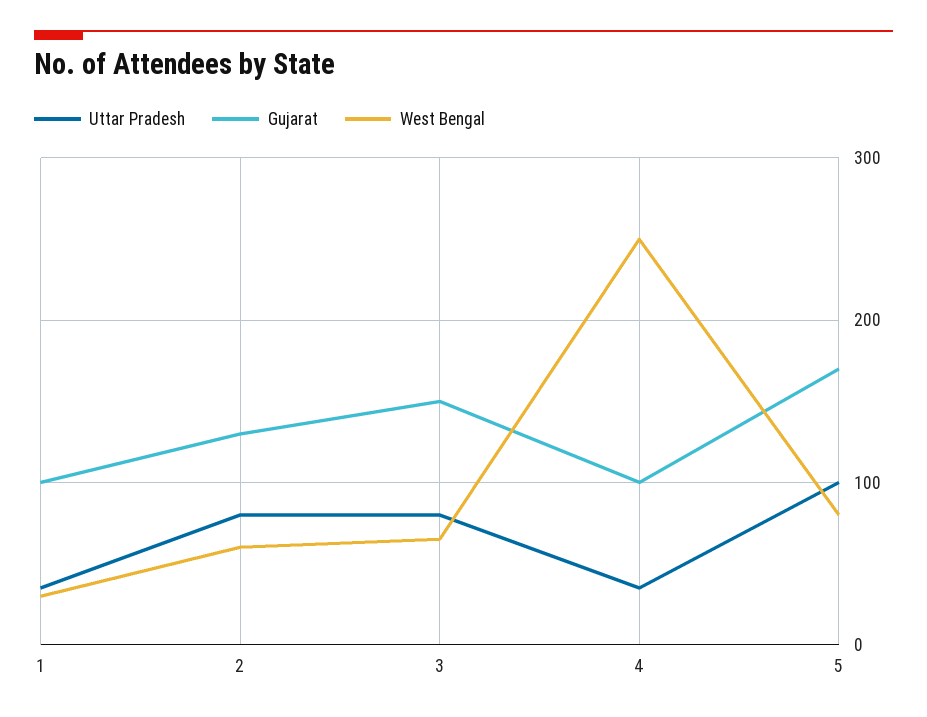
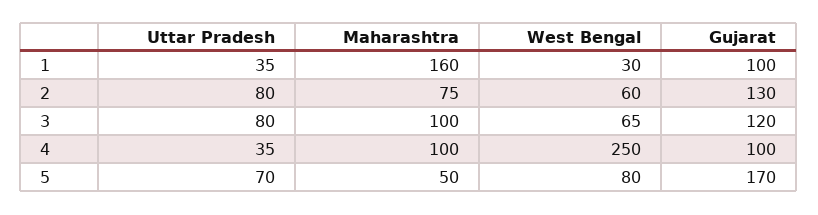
Gujarat, 3: 150 -> 120
Uttar Pradesh, 5: 100 -> 70
Maharashtra, 1: none -> 160
Maharashtra, 2: none -> 75
Maharashtra, 3: none -> 100
Maharashtra, 4: none -> 100
Maharashtra, 5: none -> 50

